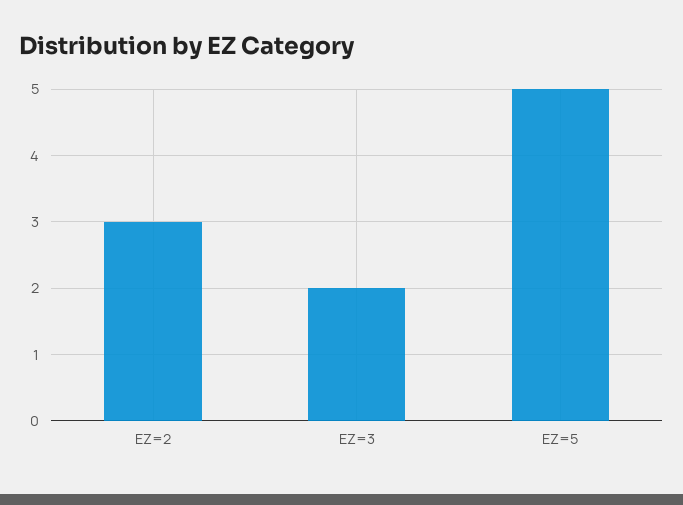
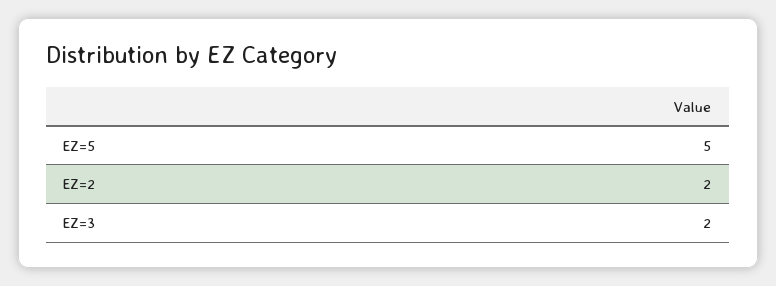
EZ=2: 3 -> 2

